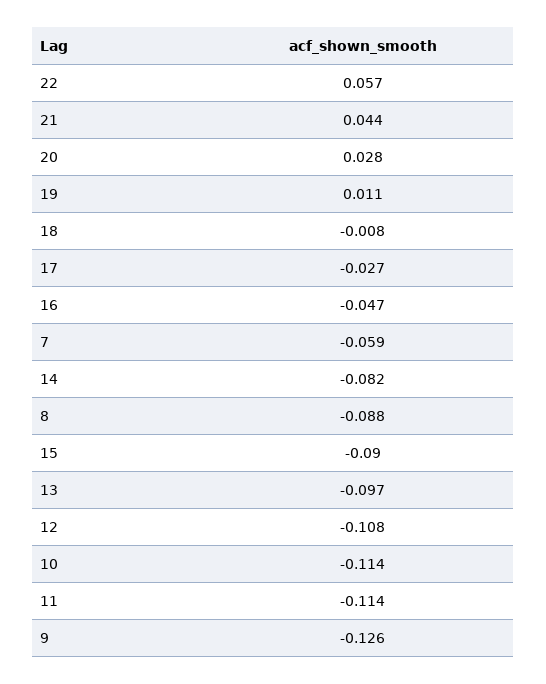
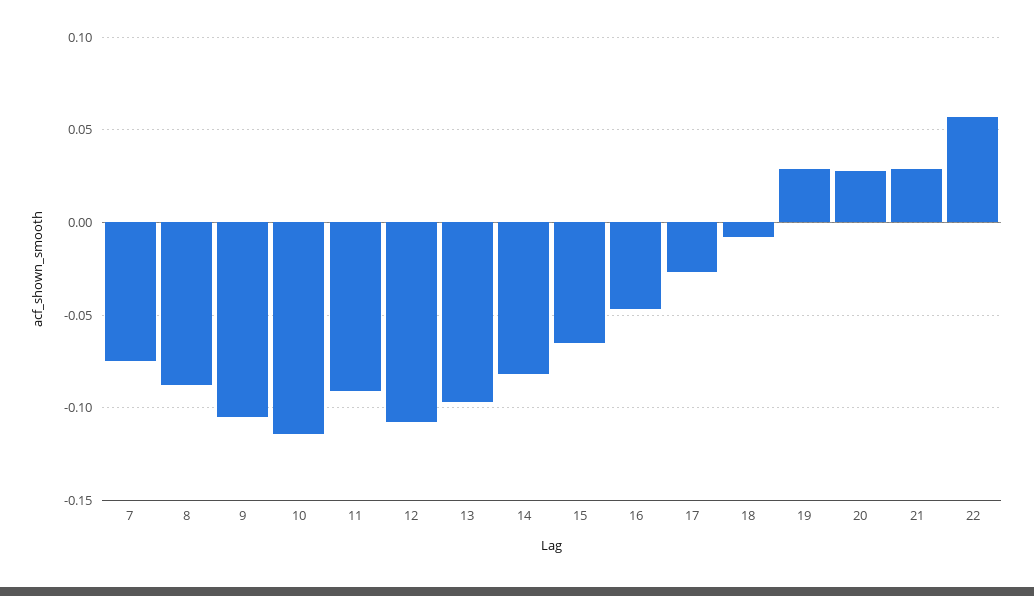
21: 0.044 -> 0.03
19: 0.011 -> 0.03
7: -0.059 -> -0.075
15: -0.09 -> -0.065
11: -0.114 -> -0.09
9: -0.126 -> -0.105

